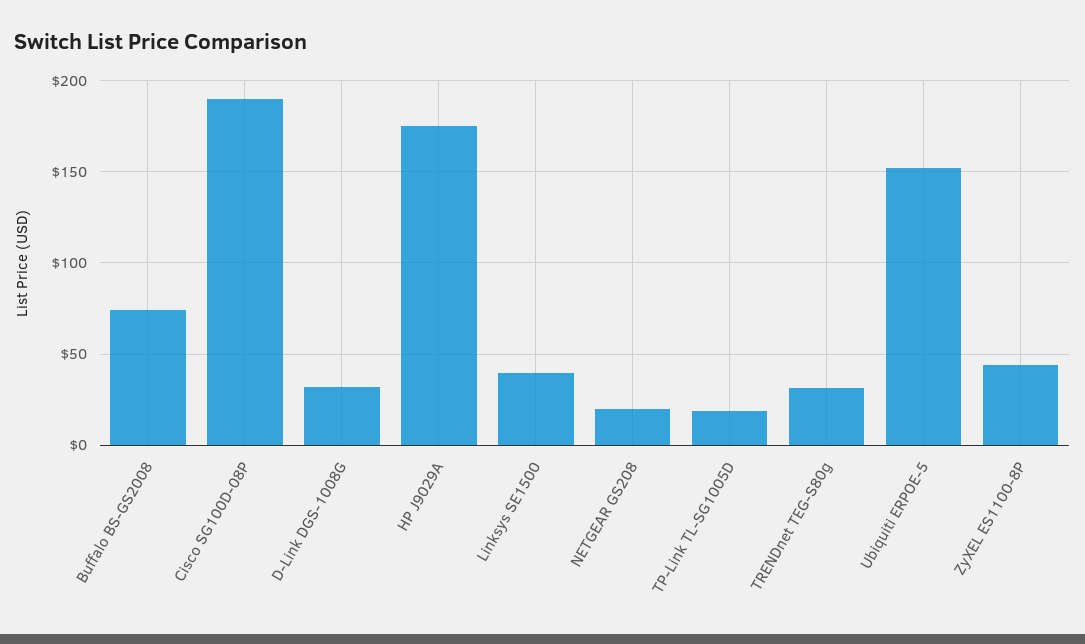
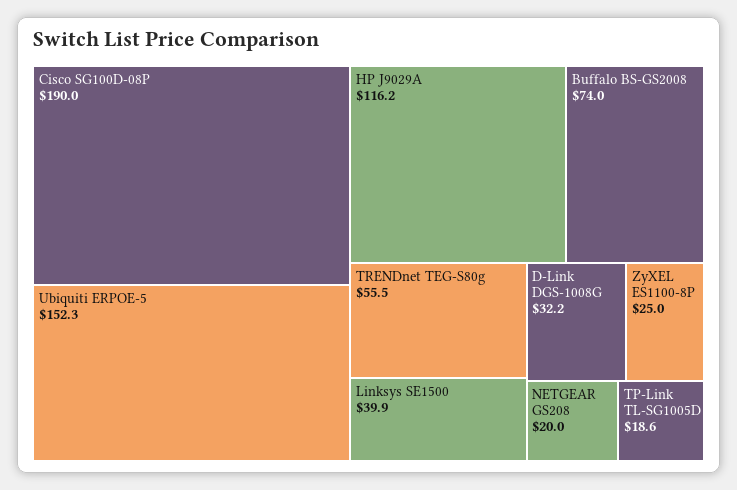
HP J9029A: 175 -> 116.2
TRENDnet TEG-S80g: 30 -> 55.5
ZyXEL ES1100-8P: 45 -> 25

